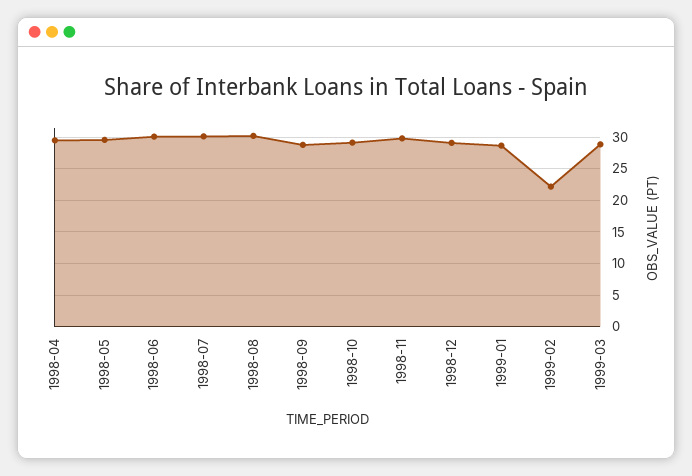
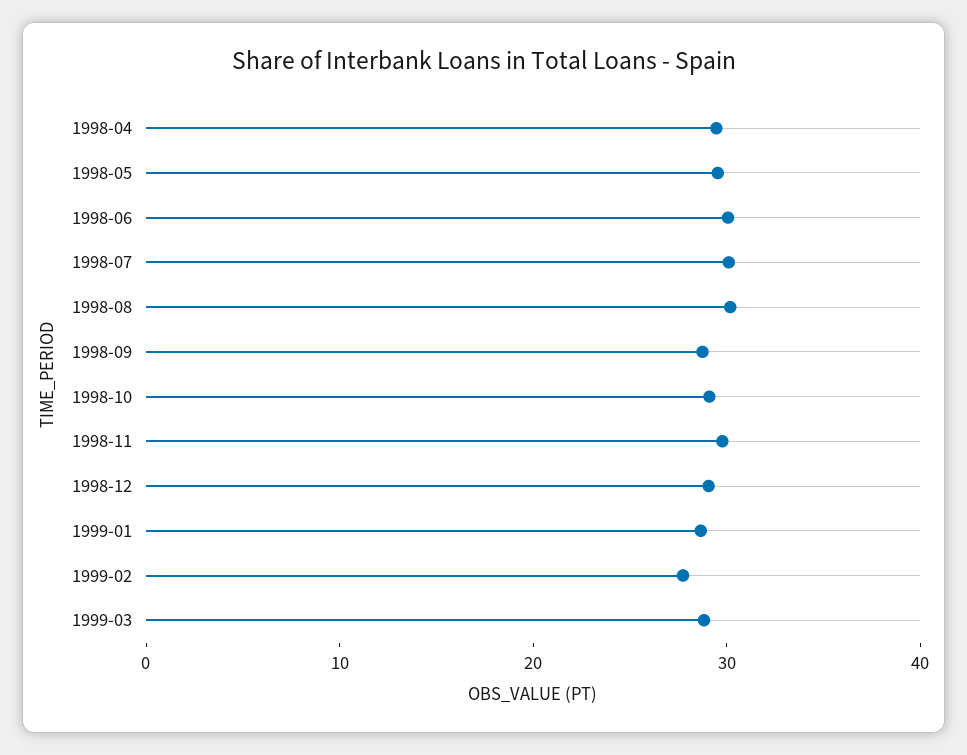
1999-02: 22 -> 28

